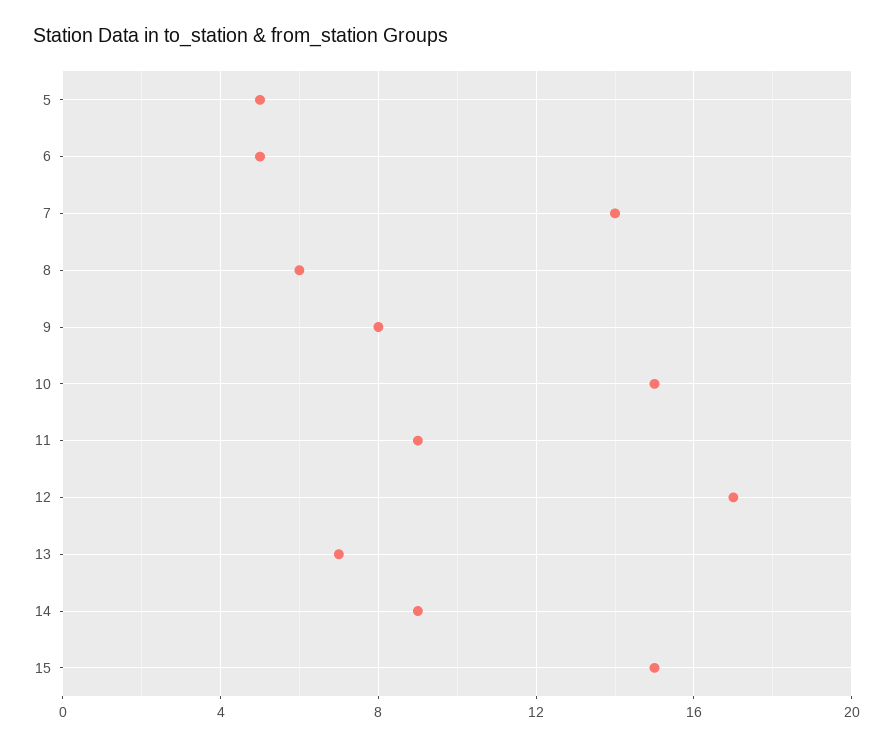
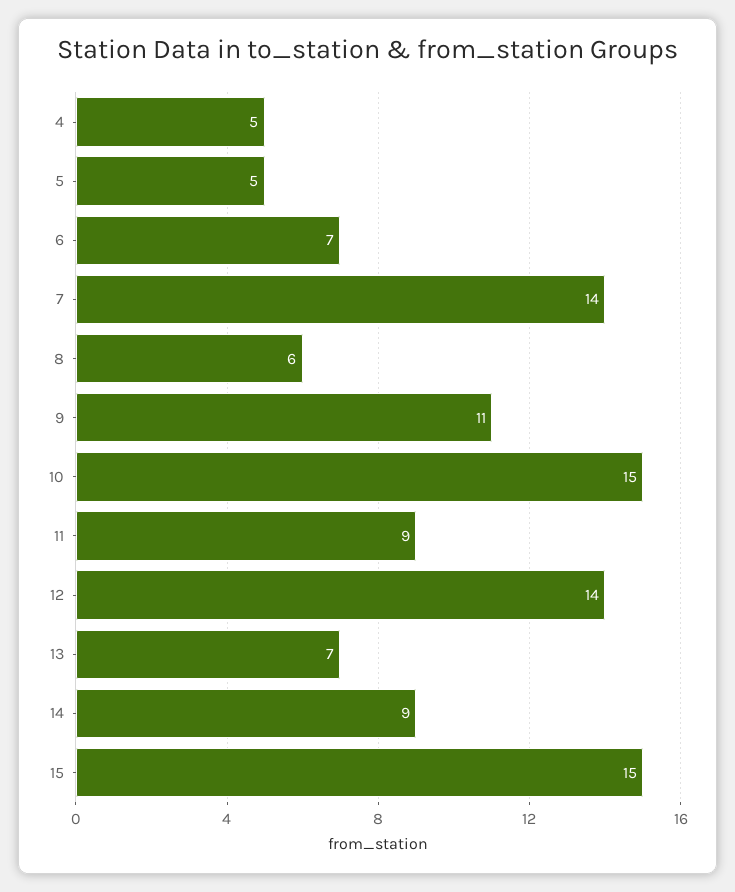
6: 5 -> 7
9: 8 -> 11
12: 17 -> 14
4: none -> 5

